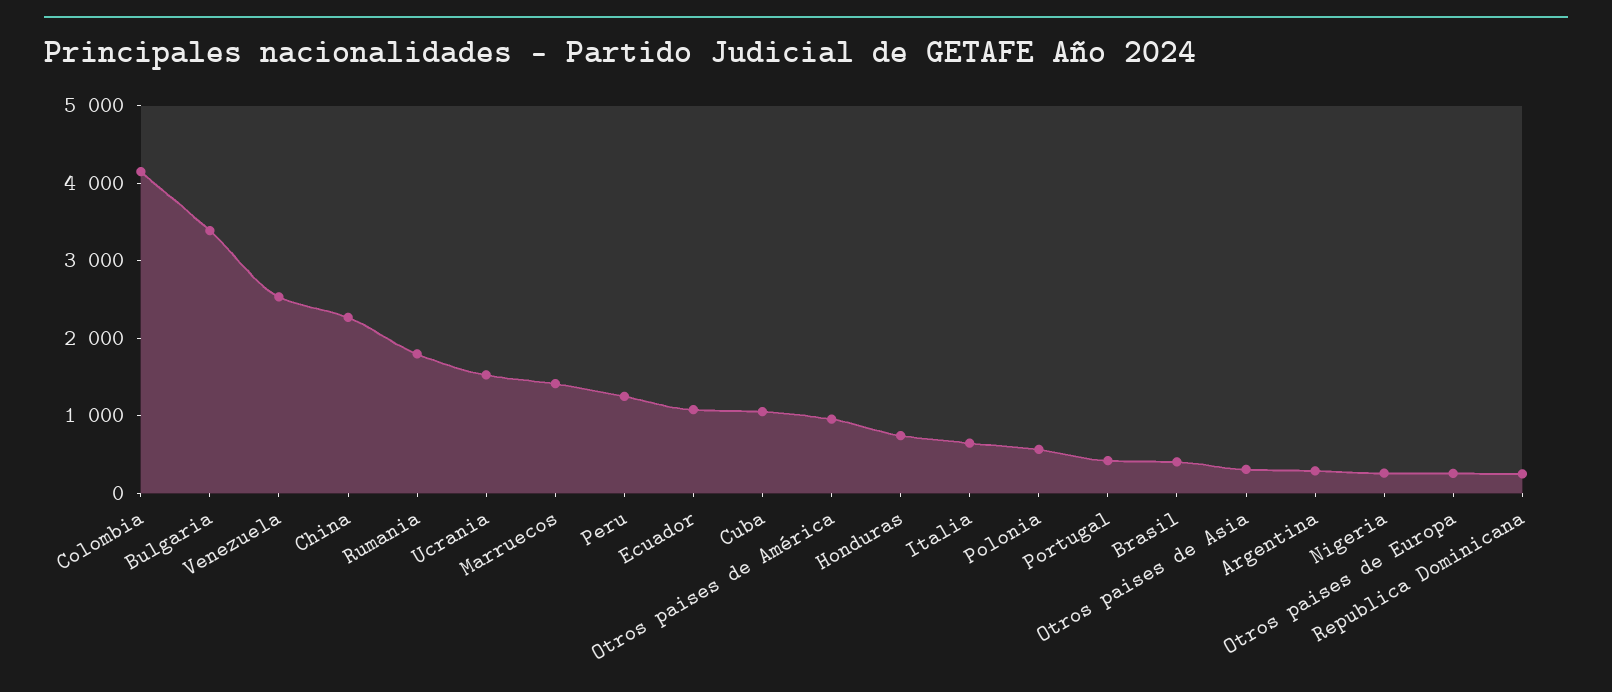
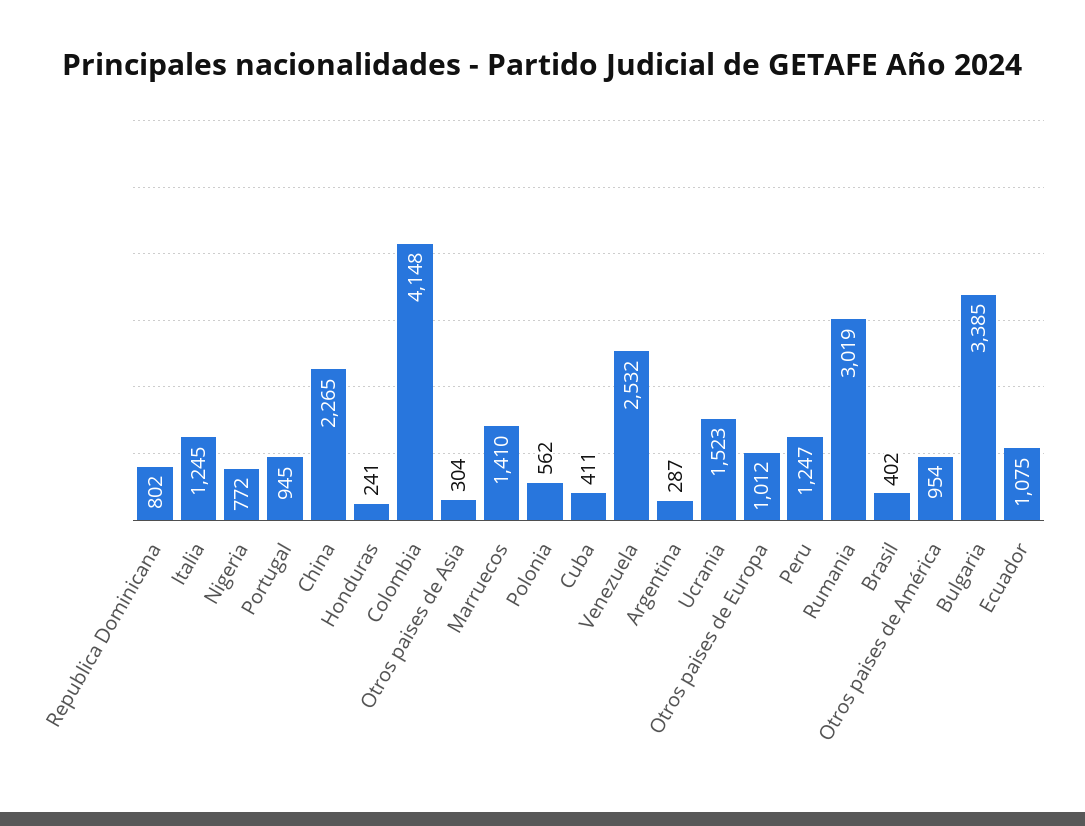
Rumania: 1800 -> 3019
Cuba: 1000 -> 411
Honduras: 800 -> 241
Italia: 600 -> 1245
Portugal: 400 -> 945
Nigeria: 200 -> 772
Otros paises de Europa: 200 -> 1012
Republica Dominicana: 200 -> 802

